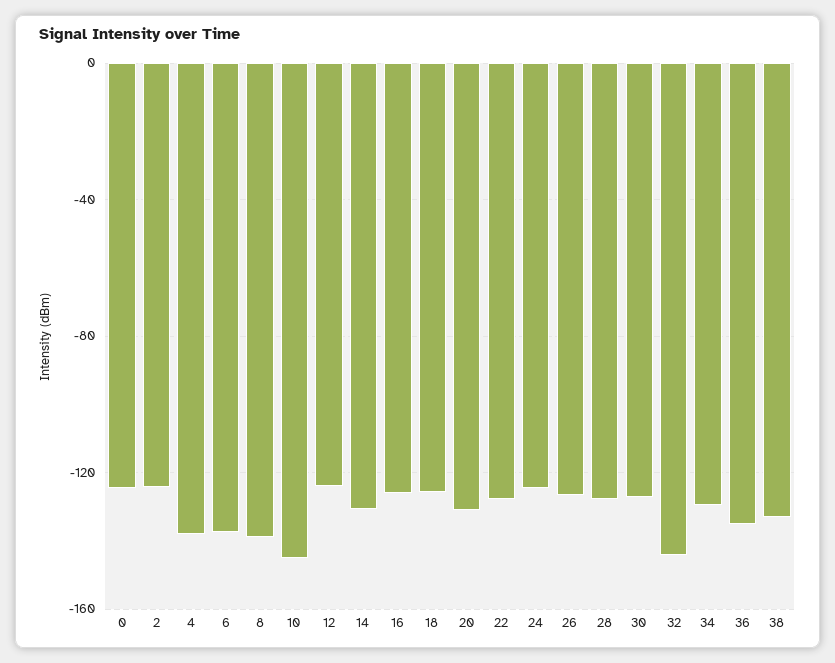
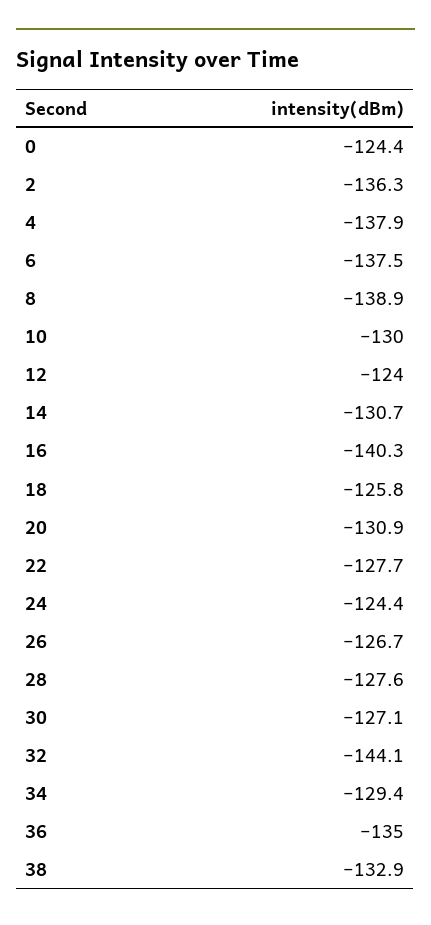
2: -125 -> -136.3
10: -145 -> -130
16: -125 -> -140.3

